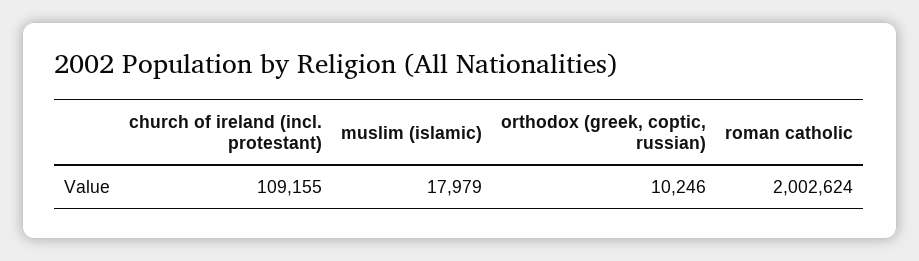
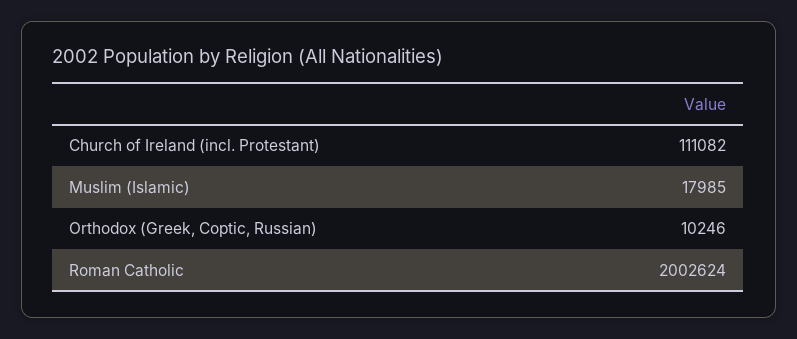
church of ireland (incl. protestant): 109155 -> 111082
muslim (islamic): 17979 -> 17985

